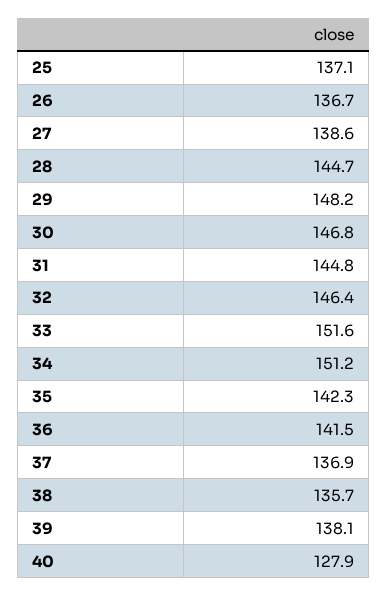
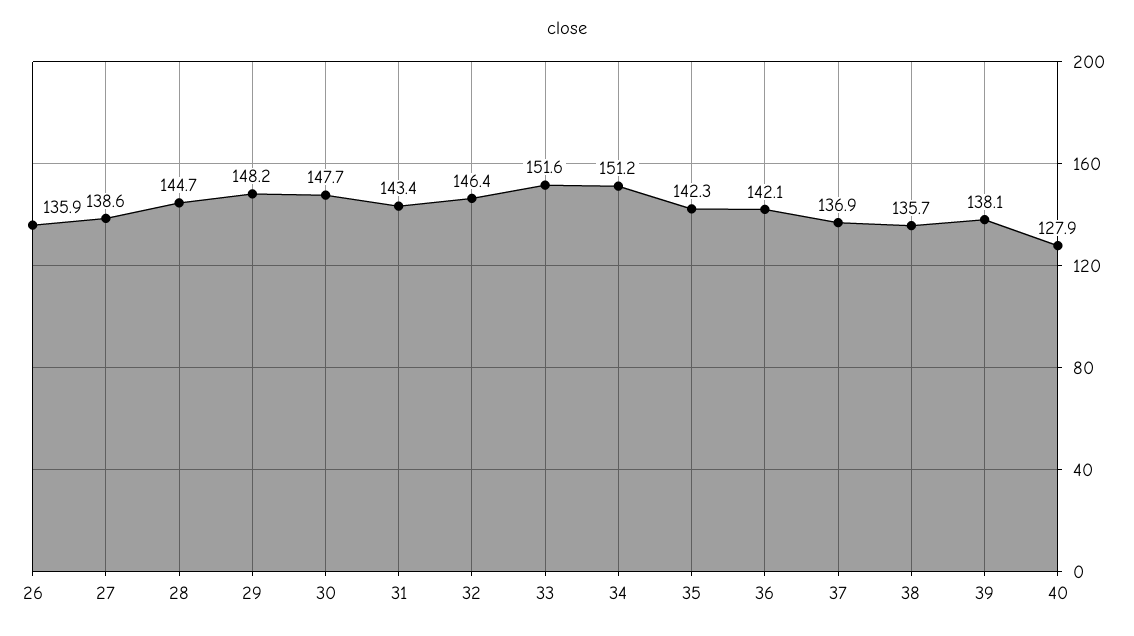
25: 137.1 -> none
26: 136.7 -> 135.9
30: 146.8 -> 147.7
31: 144.8 -> 143.4
36: 141.5 -> 142.1

